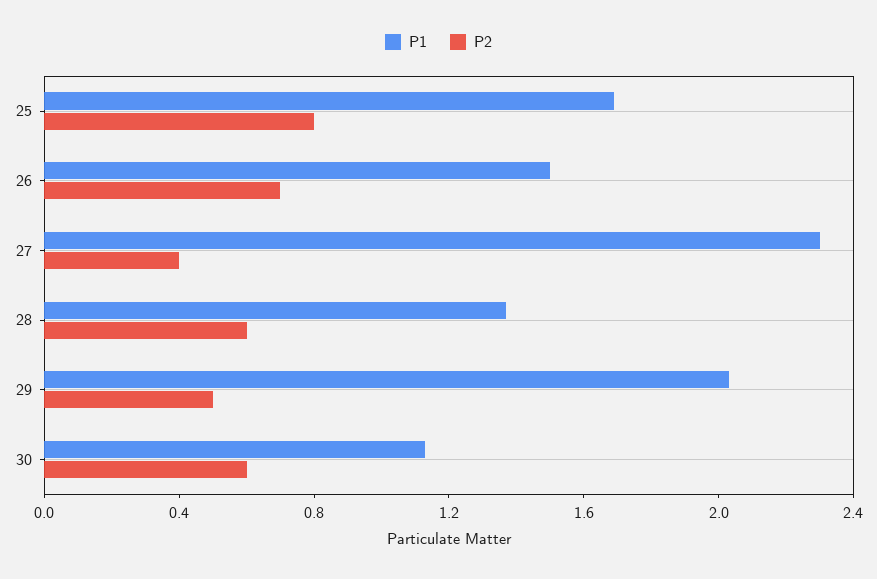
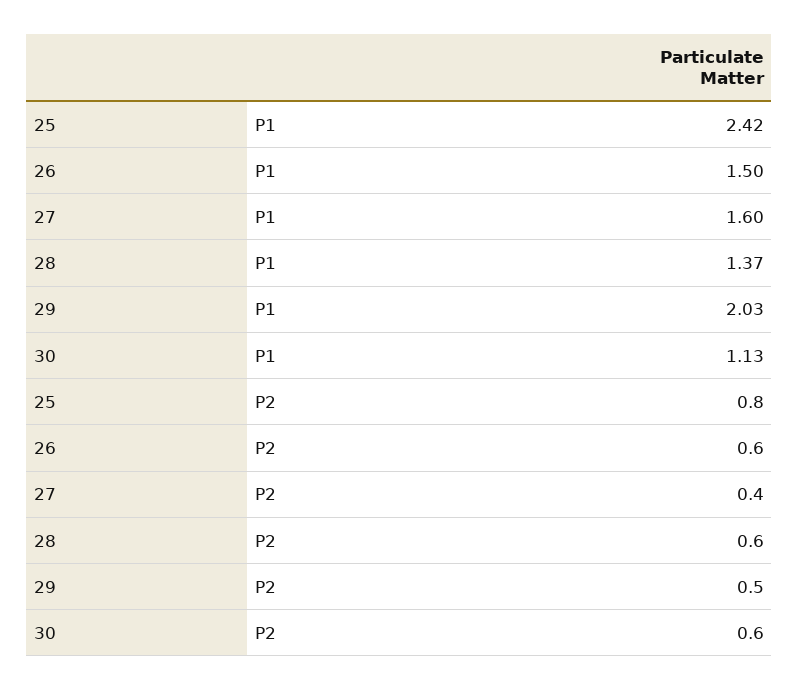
P1, 25: 1.7 -> 2.42
P2, 26: 0.7 -> 0.6
P1, 27: 2.3 -> 1.6

